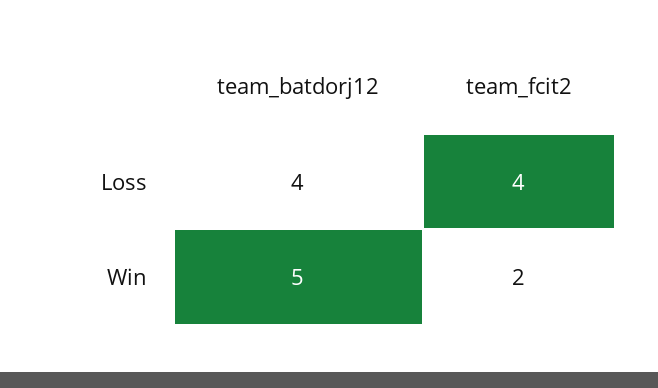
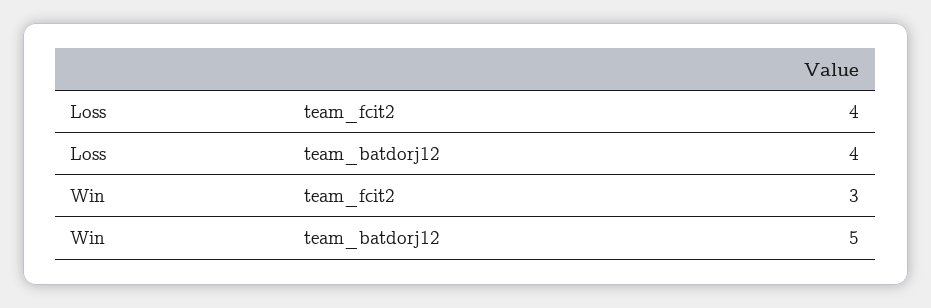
team_fcit2, Win: 2 -> 3

